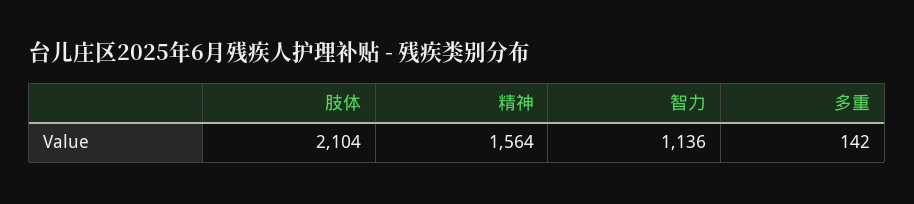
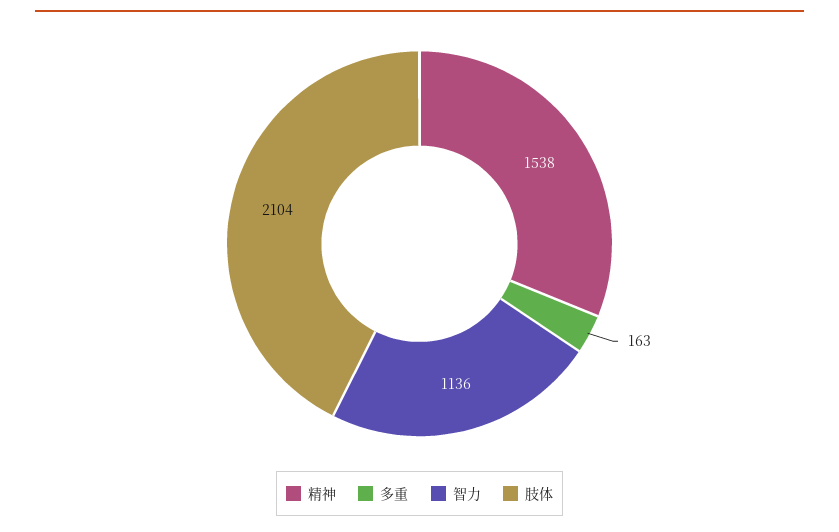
精神: 1564 -> 1538
多重: 142 -> 163

